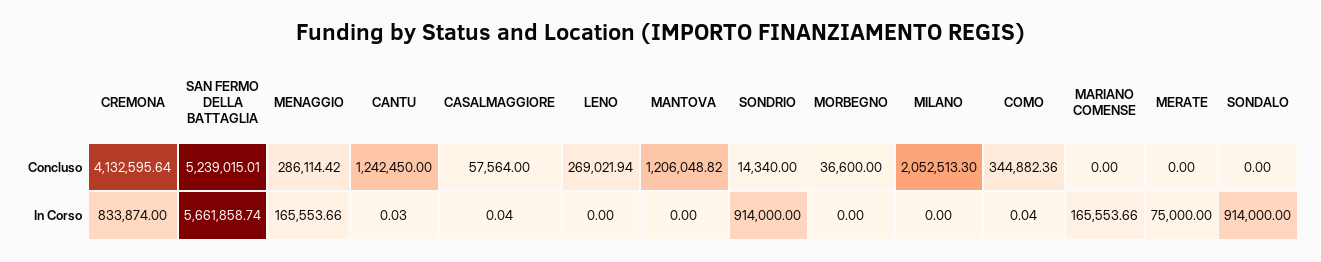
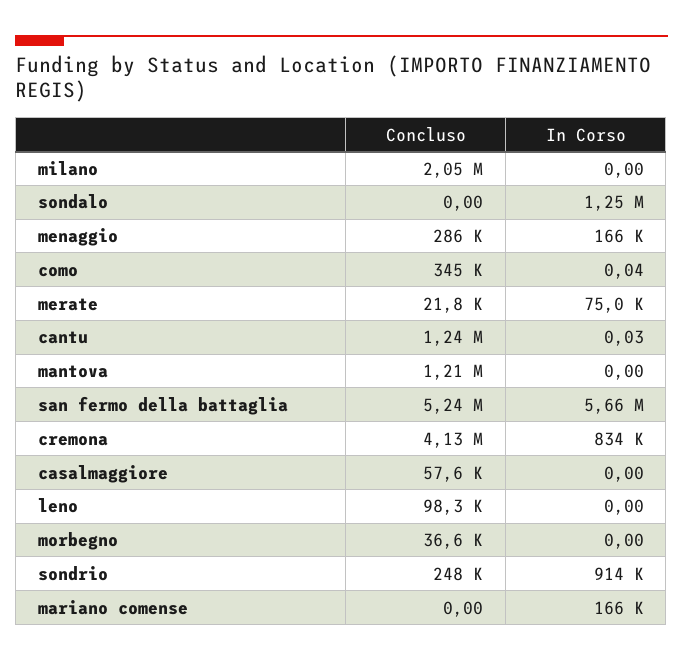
LENO, Concluso: 269021.94 -> 98300
SONDRIO, Concluso: 14340 -> 248000
MERATE, Concluso: 0 -> 21800
CASALMAGGIORE, In Corso: 0.04 -> 0
SONDALO, In Corso: 914000 -> 1250000

